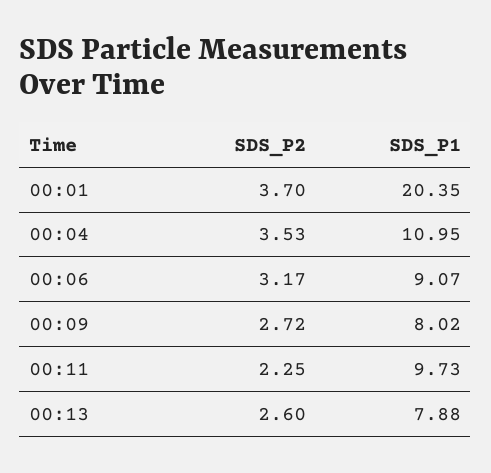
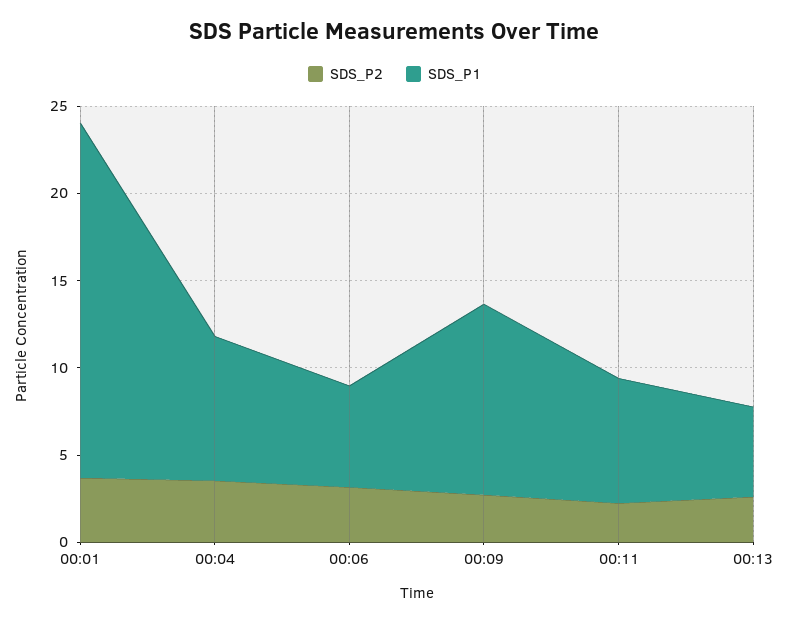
SDS_P1, 00:04: 10.95 -> 8
SDS_P1, 00:06: 9.07 -> 6
SDS_P1, 00:09: 8.02 -> 11
SDS_P1, 00:11: 9.73 -> 7
SDS_P1, 00:13: 7.88 -> 5

